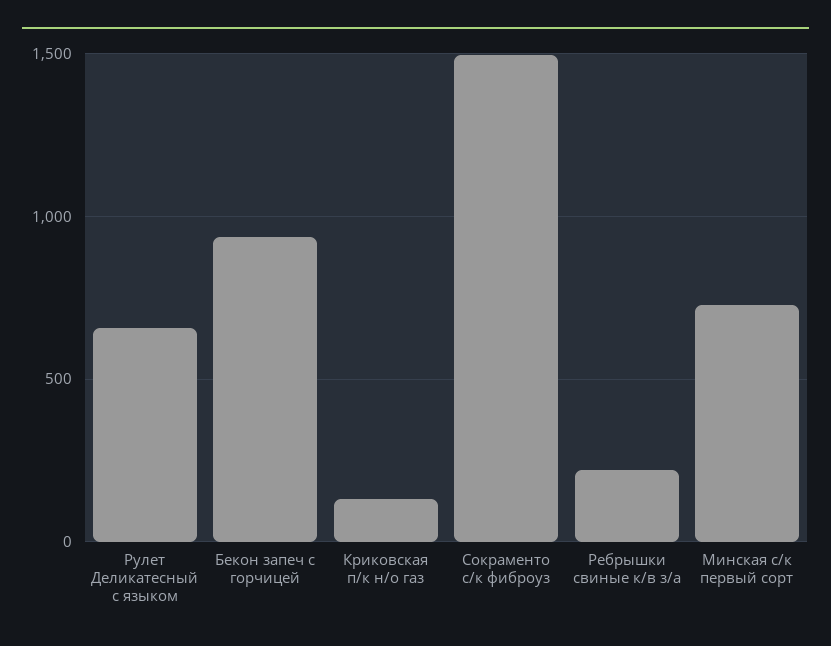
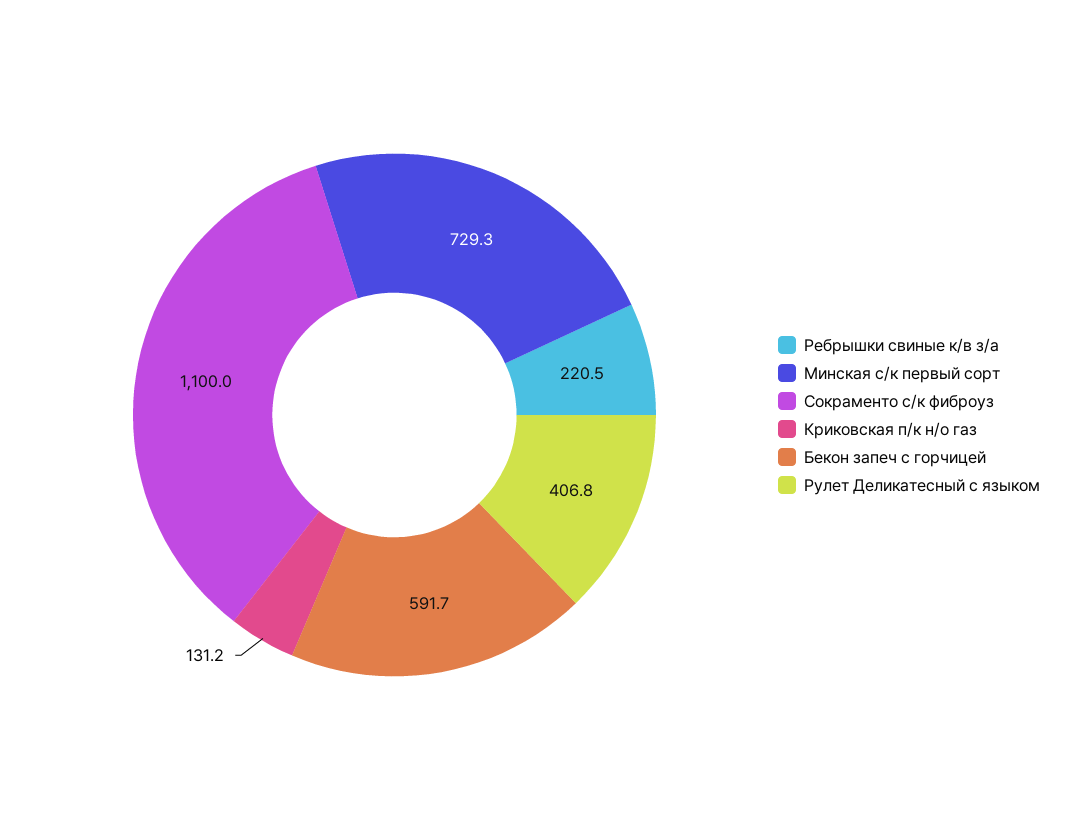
Рулет Деликатесный с языком: 650 -> 406.8
Бекон запеч с горчицей: 950 -> 591.7
Сокраменто с/к фиброуз: 1500 -> 1100

